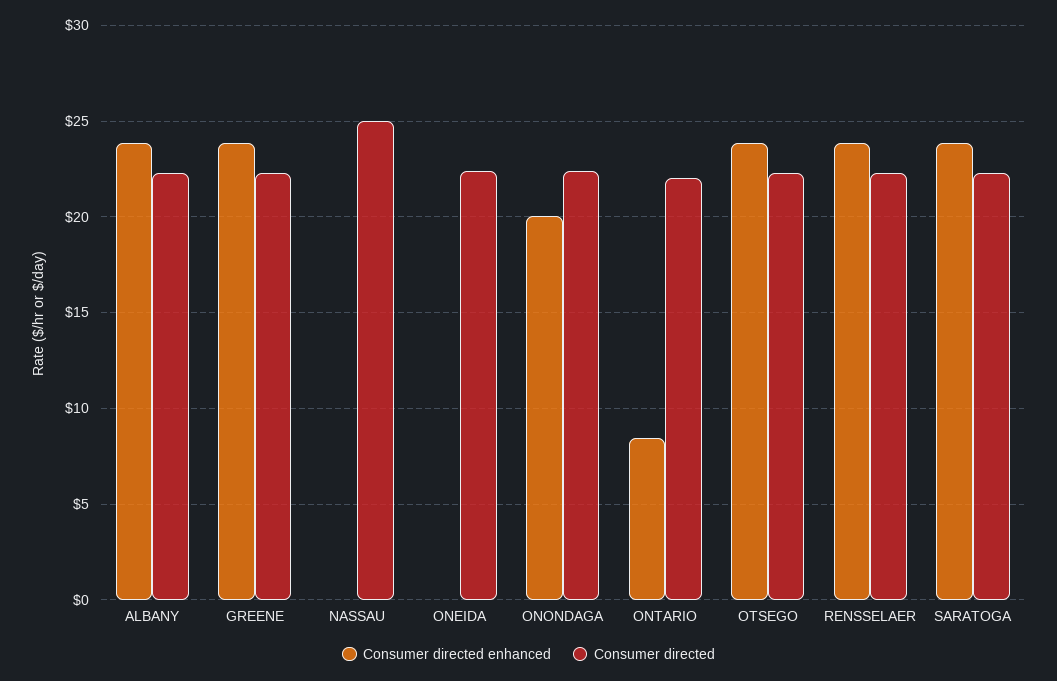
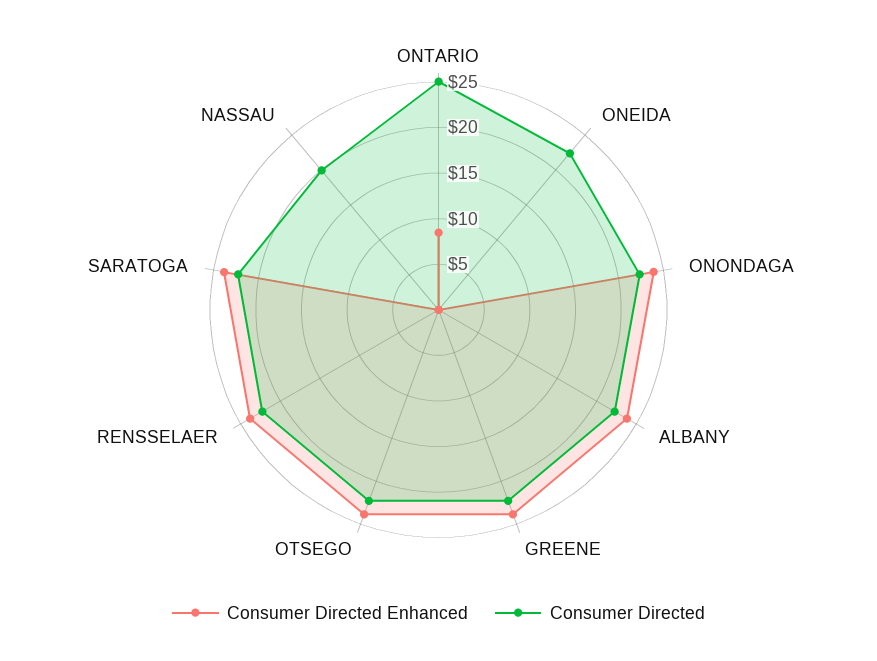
Consumer directed, NASSAU: 25 -> 20
Consumer directed enhanced, ONONDAGA: 20 -> 24
Consumer directed, ONTARIO: 22 -> 25

